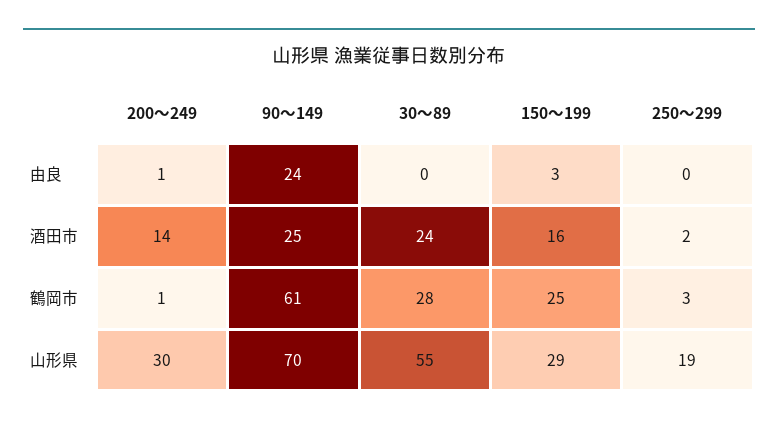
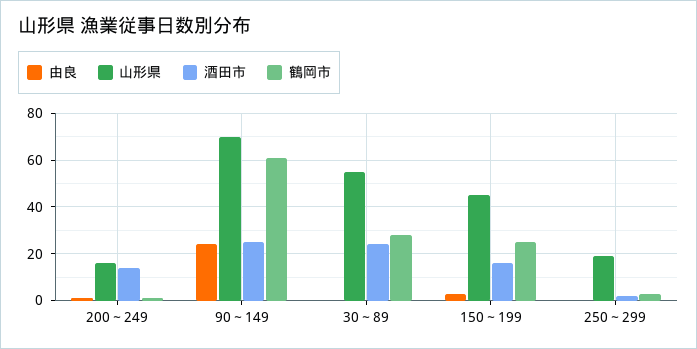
山形県, 200～249: 30 -> 15
山形県, 150～199: 29 -> 45

